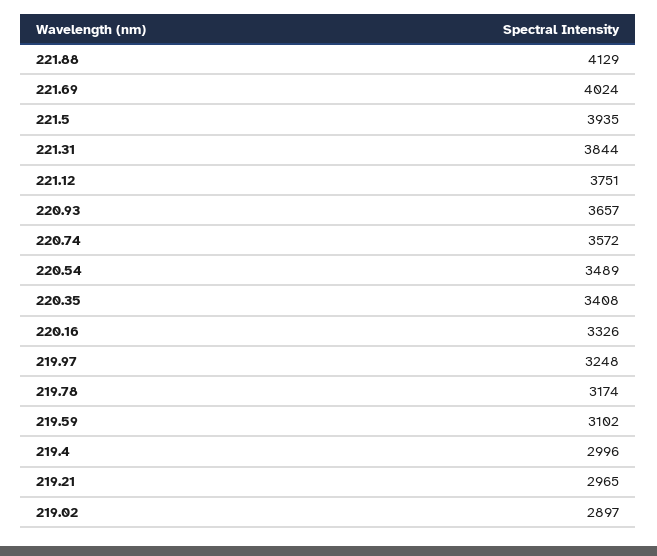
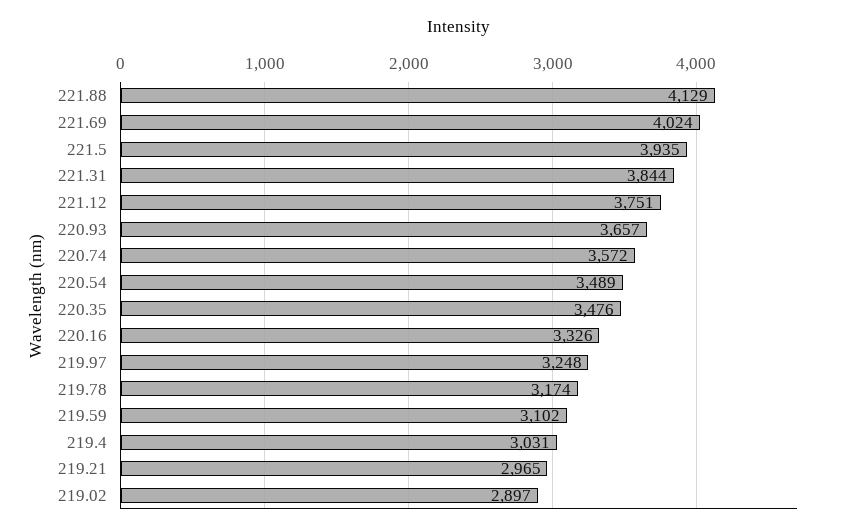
220.35: 3408 -> 3476
219.4: 2996 -> 3031

